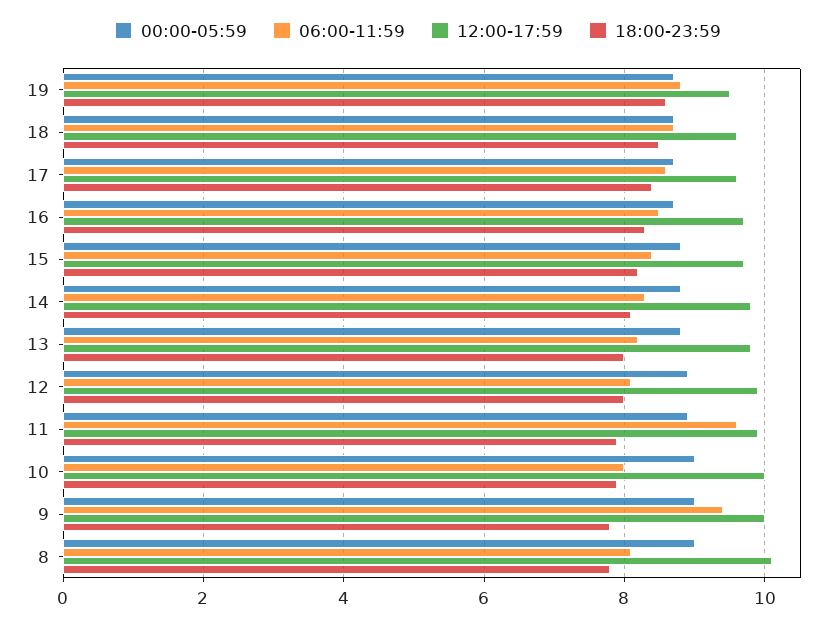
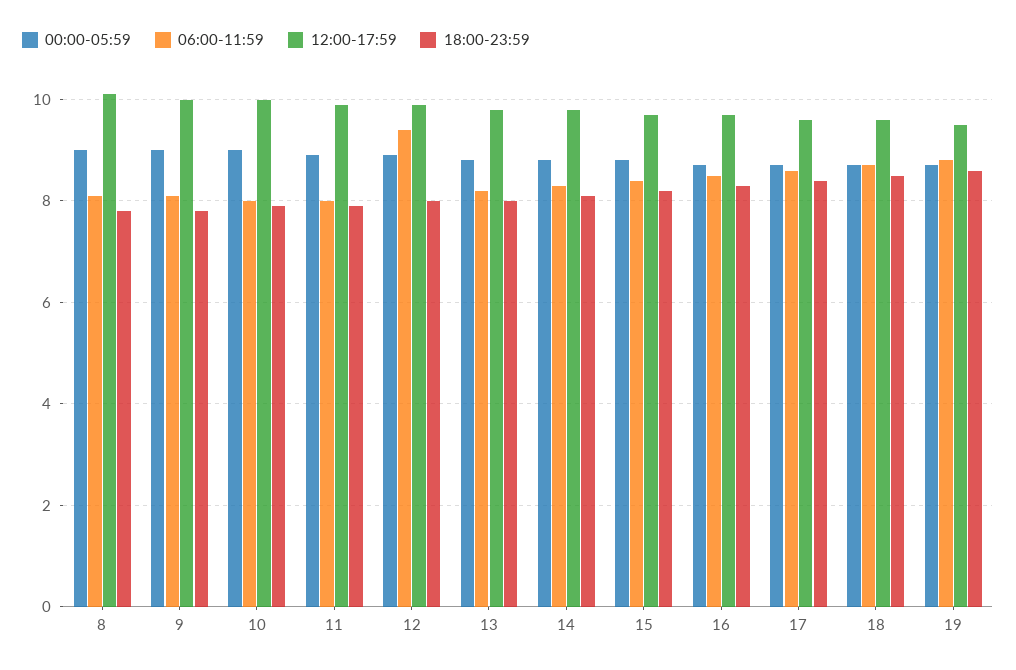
06:00-11:59, 12: 8 -> 9.5
06:00-11:59, 11: 9.5 -> 8
06:00-11:59, 9: 9.5 -> 8

